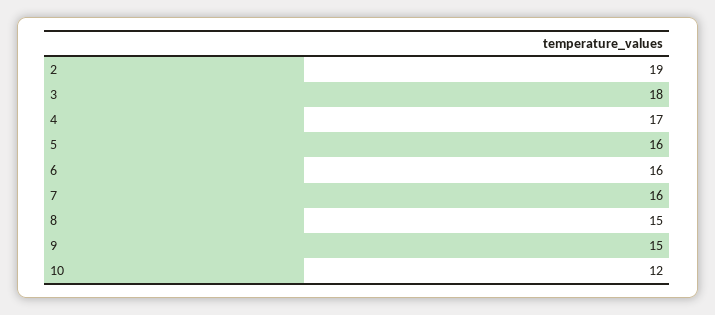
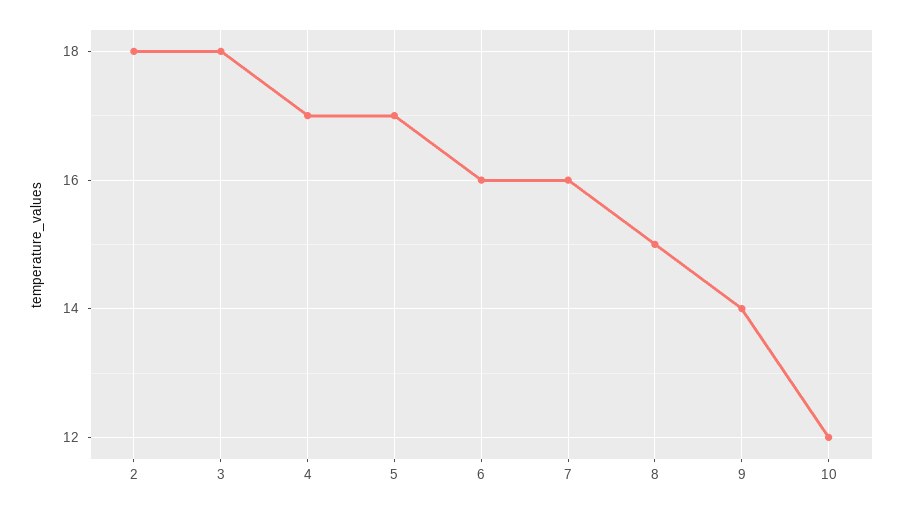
2: 19 -> 18
5: 16 -> 17
9: 15 -> 14

